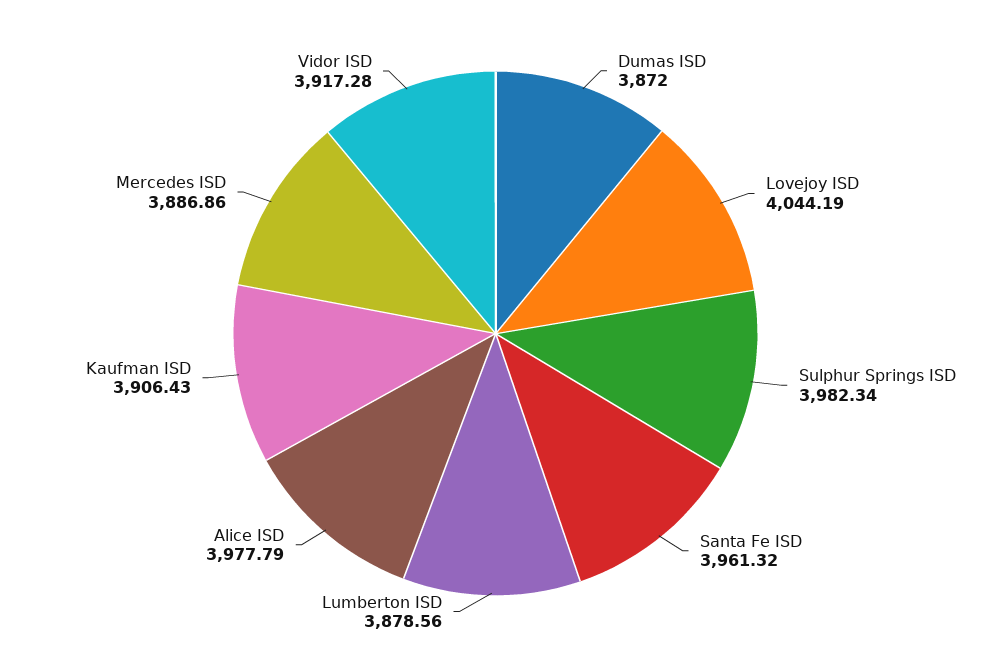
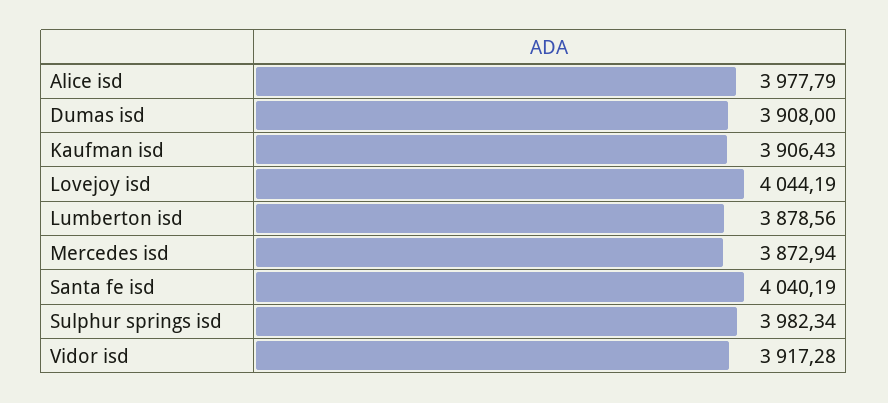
Dumas ISD: 3872 -> 3908
Santa Fe ISD: 3961.32 -> 4040.19
Mercedes ISD: 3886.86 -> 3872.94

